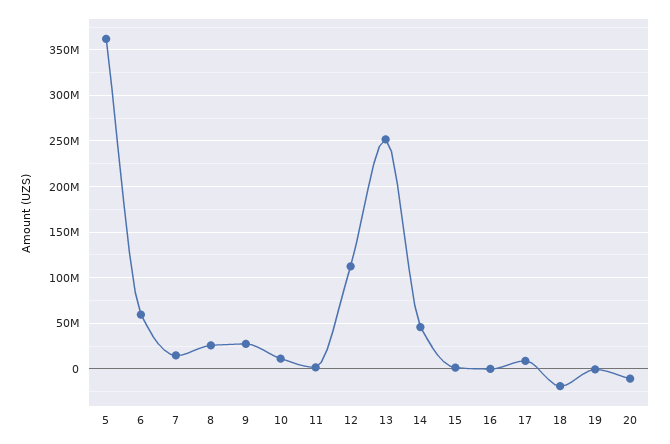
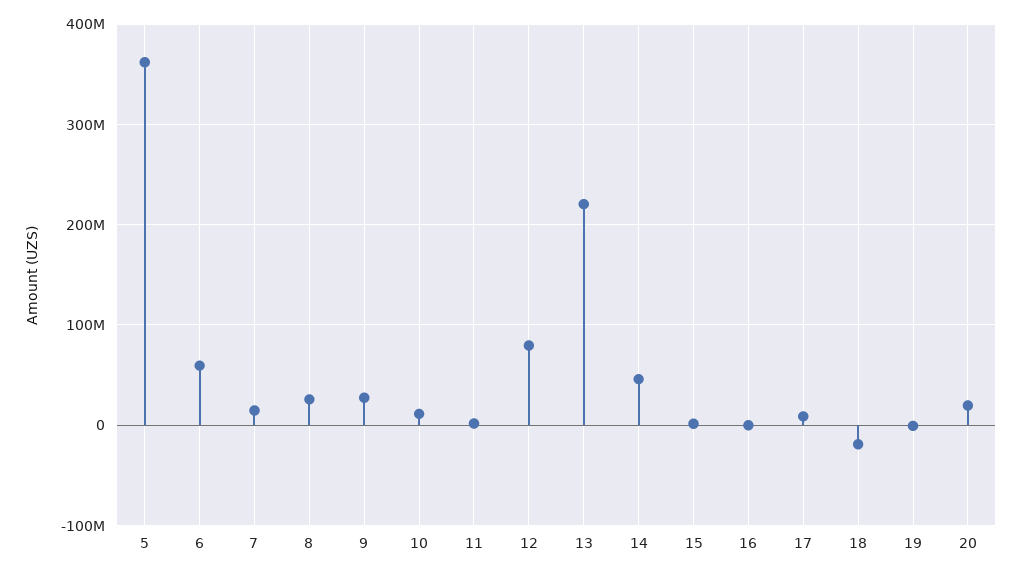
12: 110000000 -> 80000000
13: 250000000 -> 220000000
20: -10000000 -> 20000000

